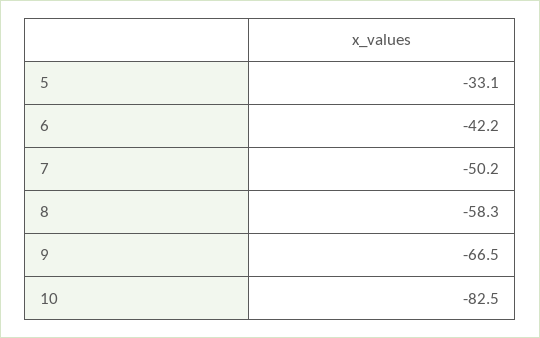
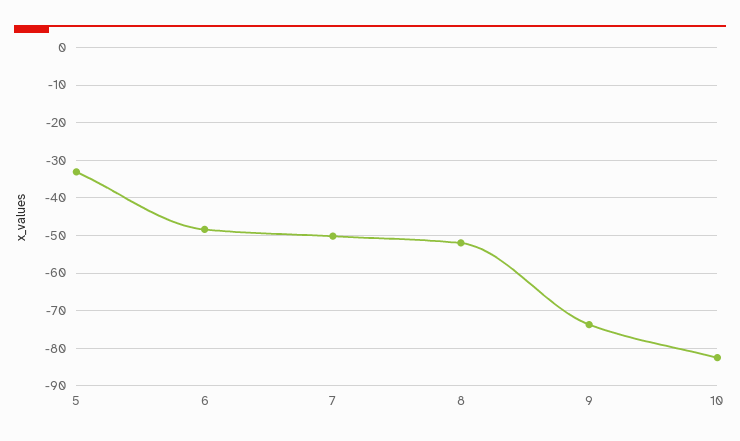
6: -42.2 -> -48
8: -58.3 -> -52
9: -66.5 -> -74

